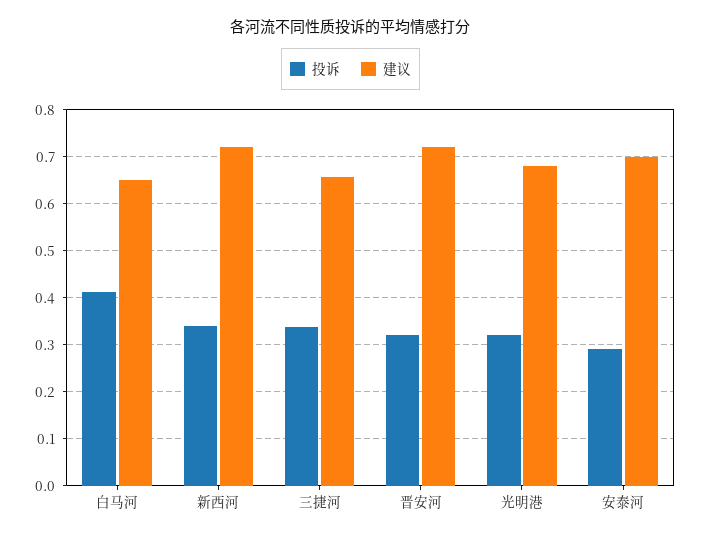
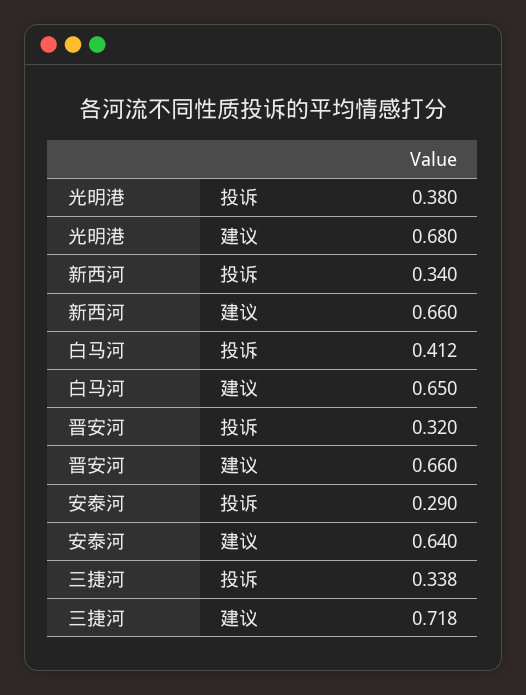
建议, 新西河: 0.72 -> 0.66
建议, 三捷河: 0.66 -> 0.718
建议, 晋安河: 0.72 -> 0.66
投诉, 光明港: 0.32 -> 0.38
建议, 安泰河: 0.7 -> 0.64

